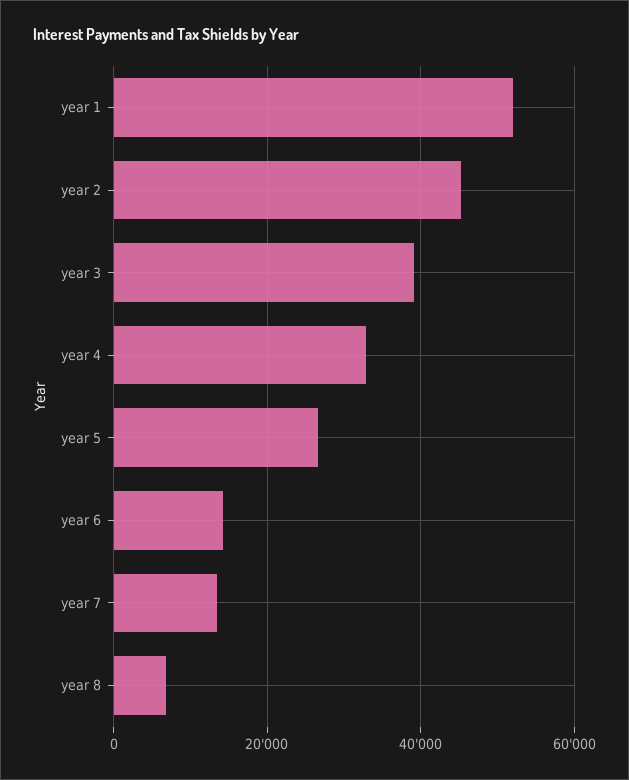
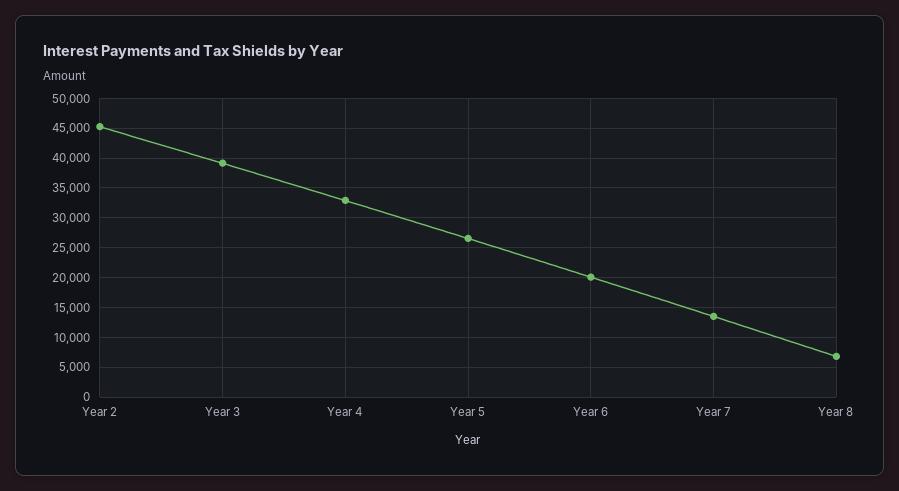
year 1: 52000 -> none
year 6: 14000 -> 20000

